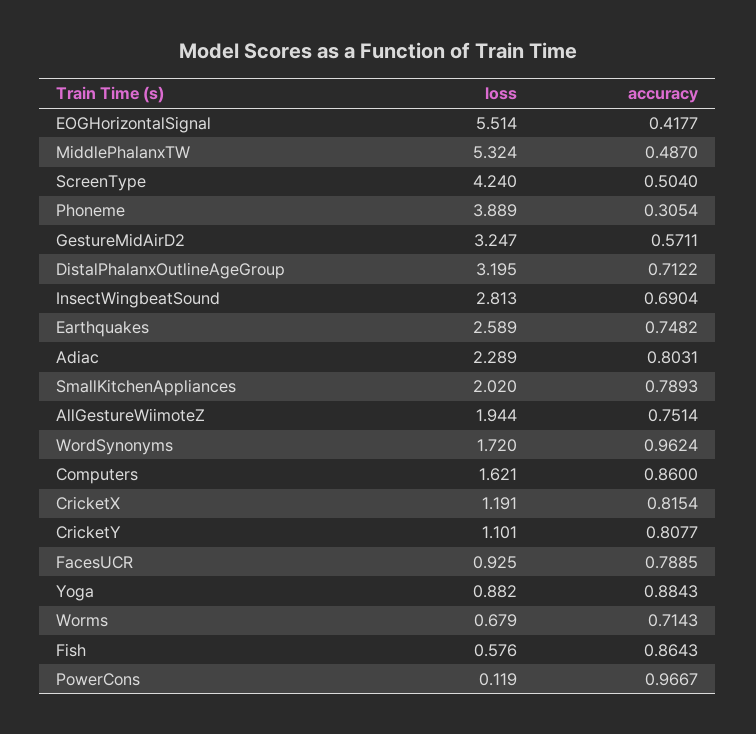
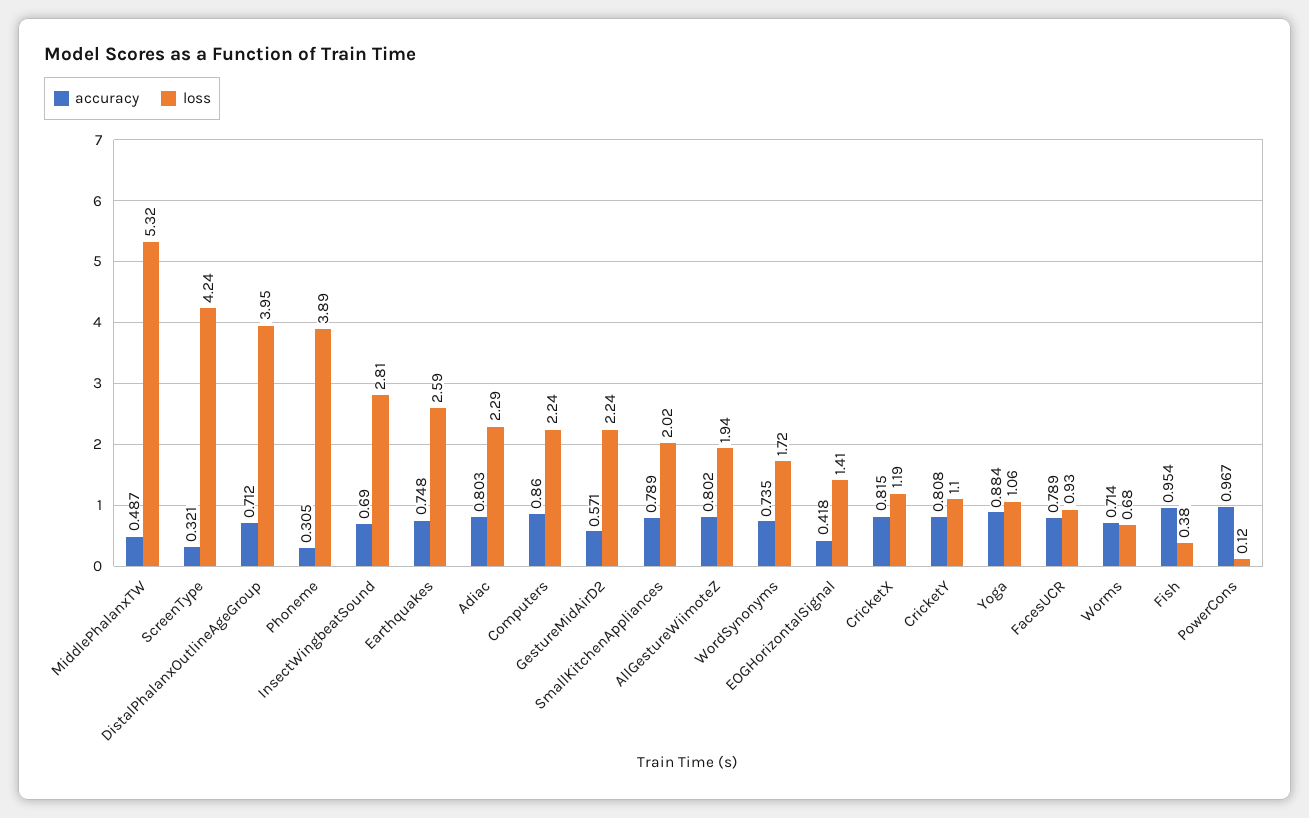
loss, EOGHorizontalSignal: 5.514 -> 1.41
accuracy, ScreenType: 0.504 -> 0.321
loss, GestureMidAirD2: 3.247 -> 2.24
loss, DistalPhalanxOutlineAgeGroup: 3.195 -> 3.95
accuracy, AllGestureWiimoteZ: 0.7514 -> 0.802
accuracy, WordSynonyms: 0.9624 -> 0.735
loss, Computers: 1.621 -> 2.24
loss, Yoga: 0.882 -> 1.06
loss, Fish: 0.576 -> 0.38
accuracy, Fish: 0.8643 -> 0.954

